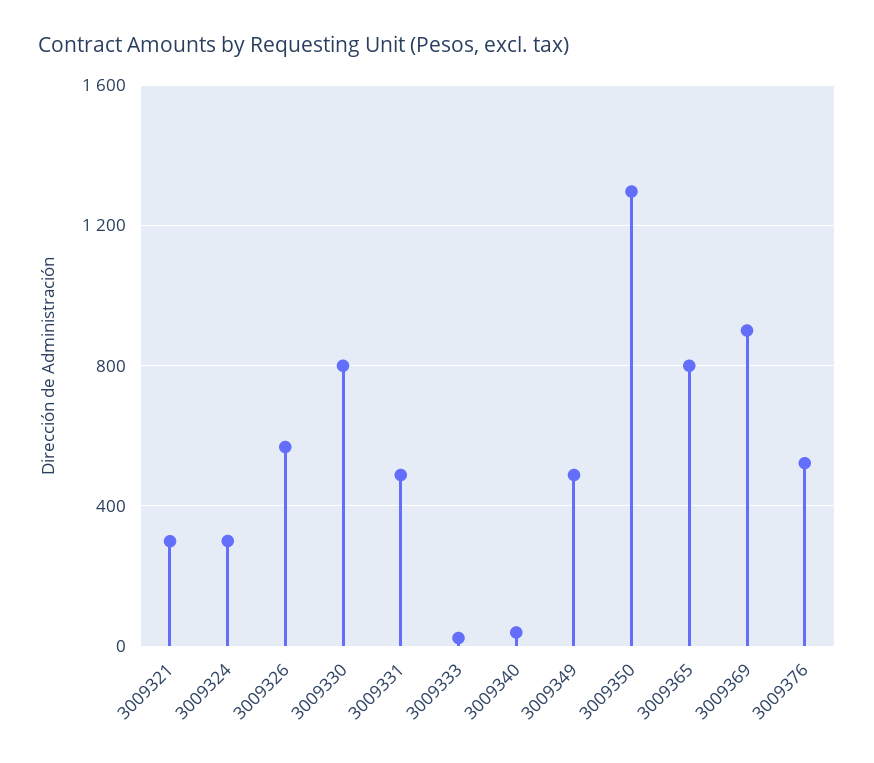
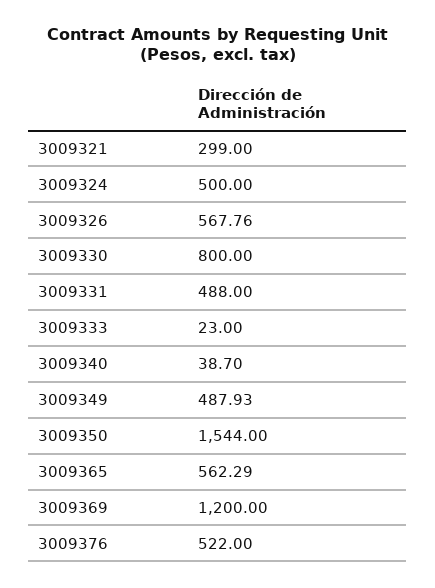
3009324: 300 -> 500
3009350: 1300 -> 1544
3009365: 800 -> 562.29
3009369: 900 -> 1200

